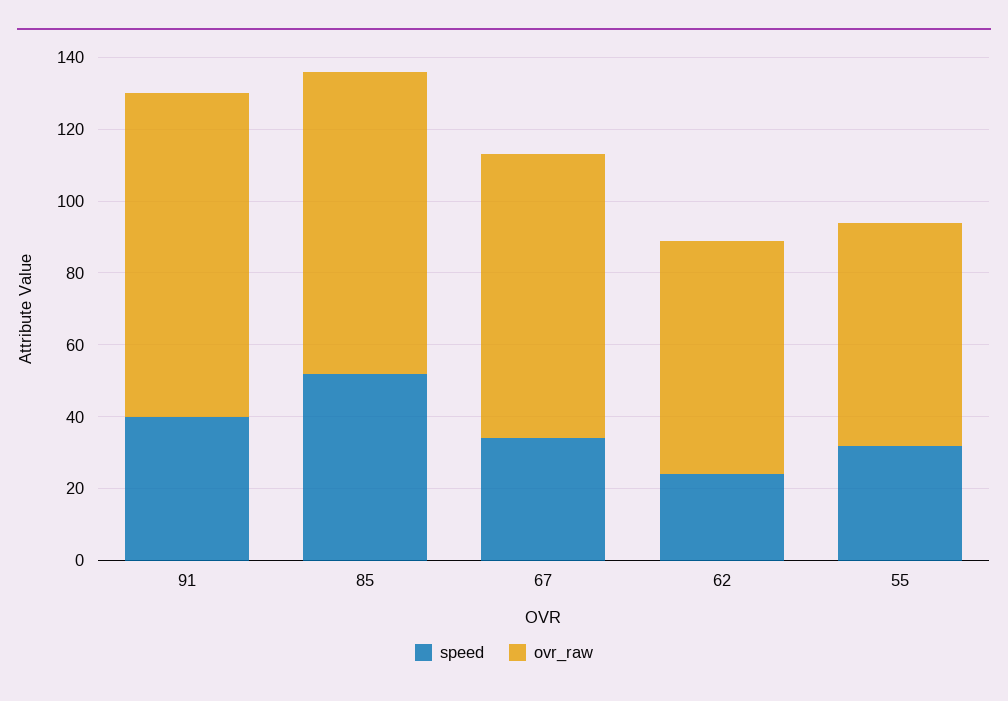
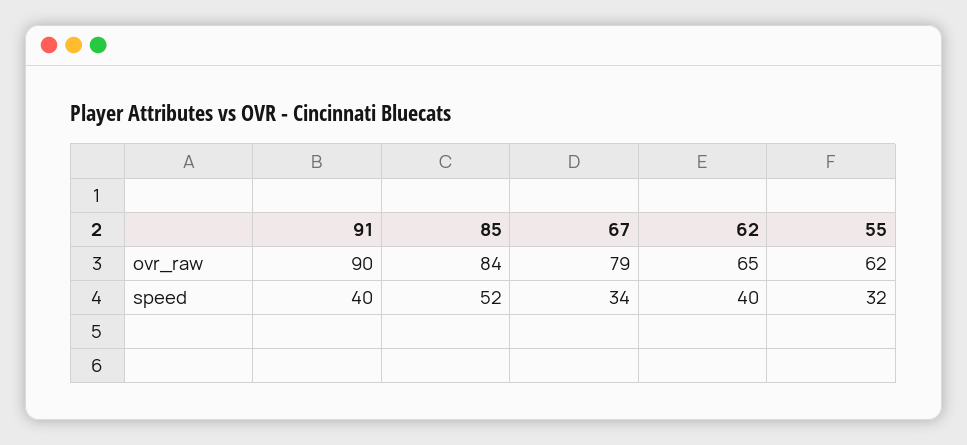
speed, 62: 25 -> 40

